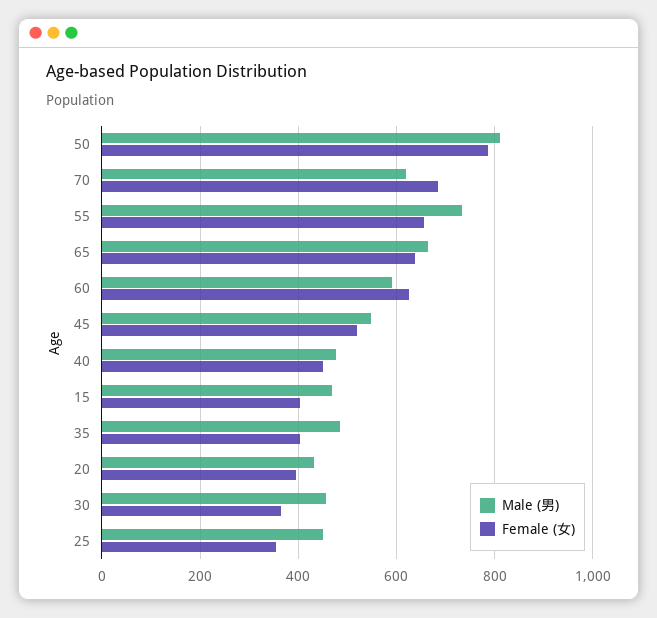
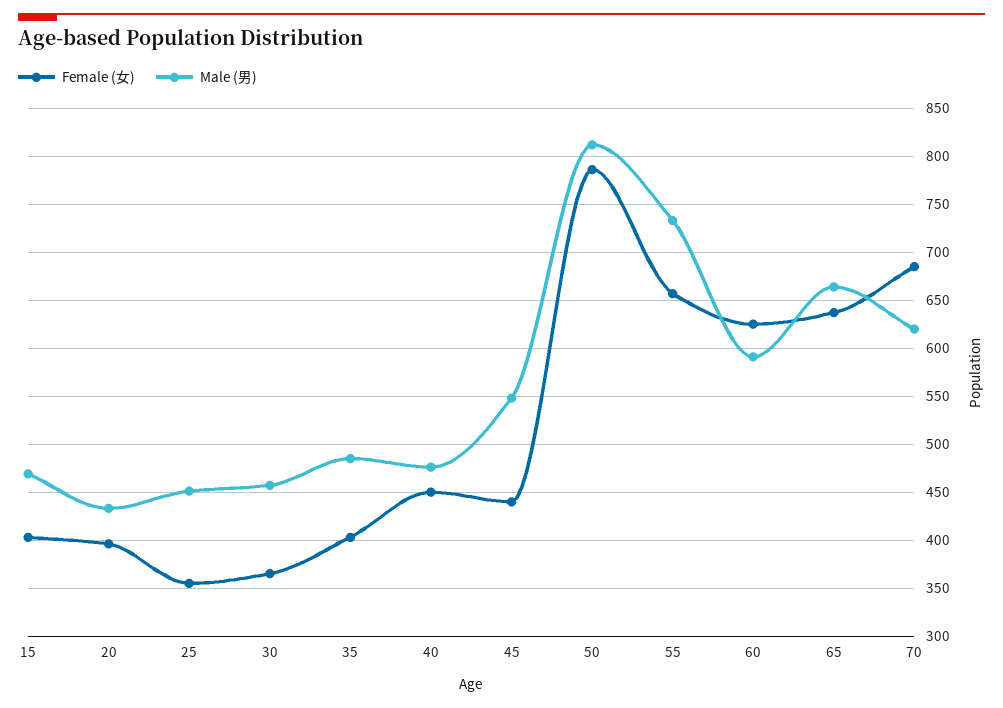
Female (女), 45: 520 -> 440

